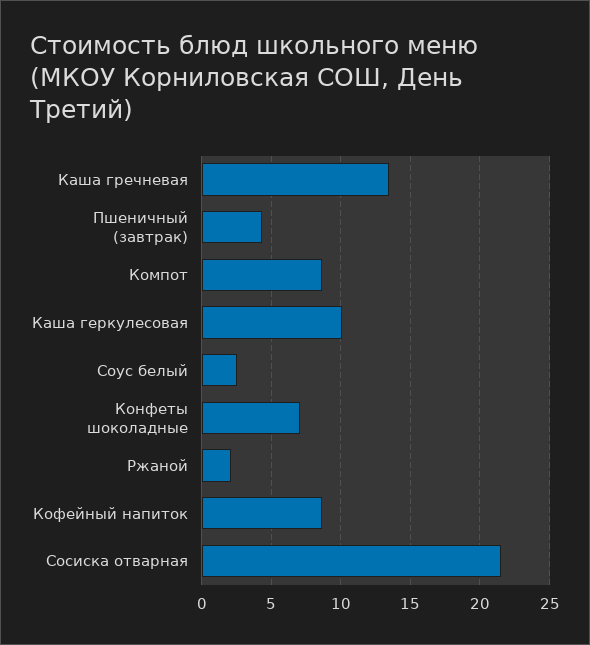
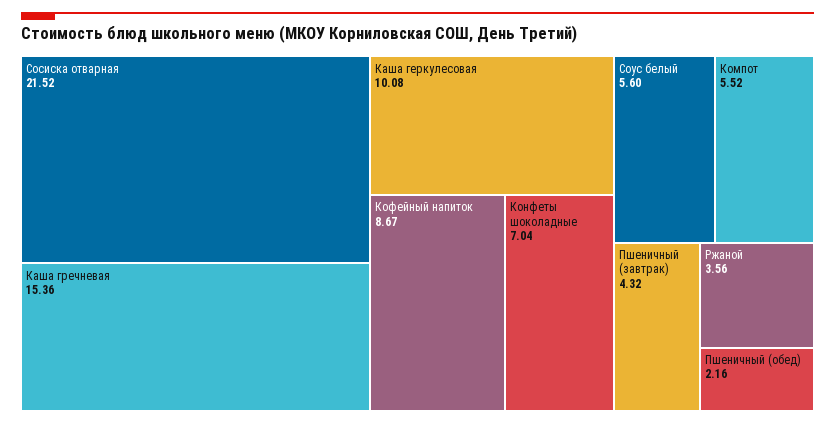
Каша гречневая: 13.5 -> 15.36
Компот: 8.5 -> 5.52
Соус белый: 2.5 -> 5.6
Ржаной: 2 -> 3.56
Пшеничный (обед): none -> 2.16

